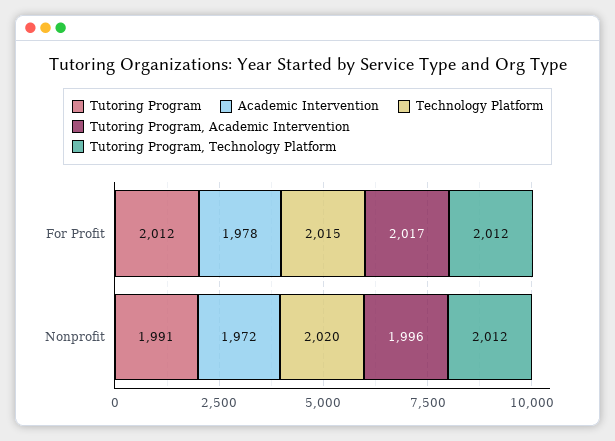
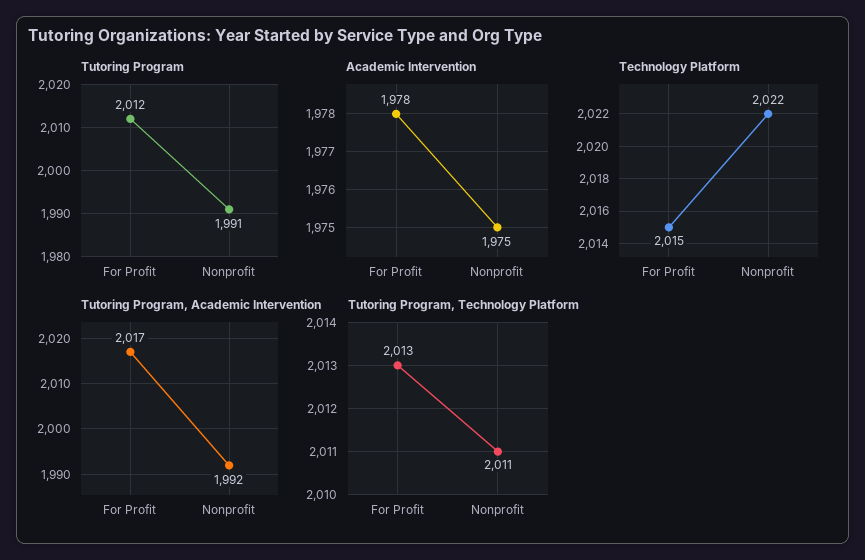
Tutoring Program, Technology Platform, For Profit: 2012 -> 2013
Academic Intervention, Nonprofit: 1972 -> 1975
Technology Platform, Nonprofit: 2020 -> 2022
Tutoring Program, Academic Intervention, Nonprofit: 1996 -> 1992
Tutoring Program, Technology Platform, Nonprofit: 2012 -> 2011

